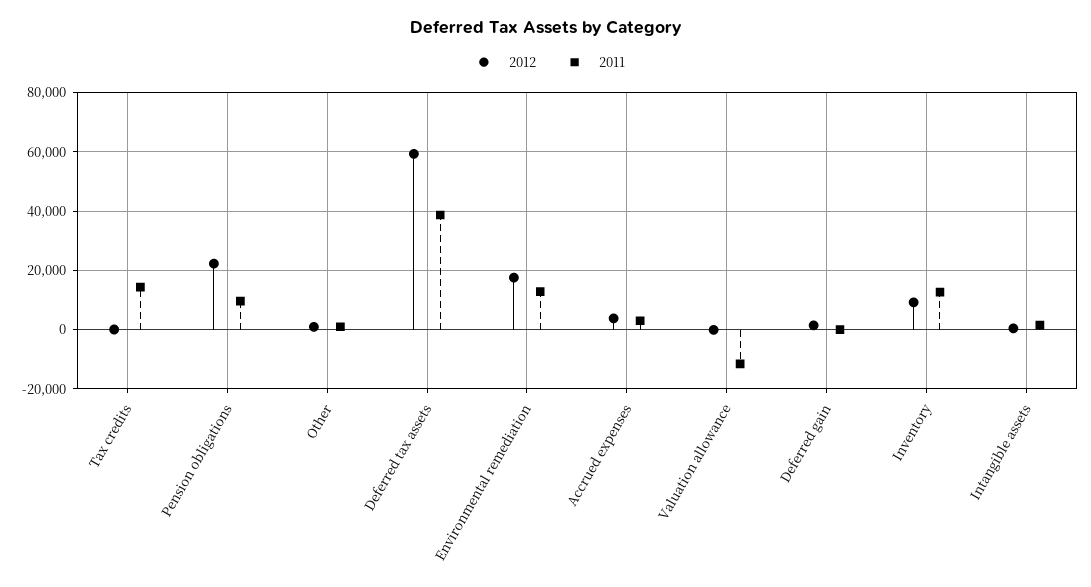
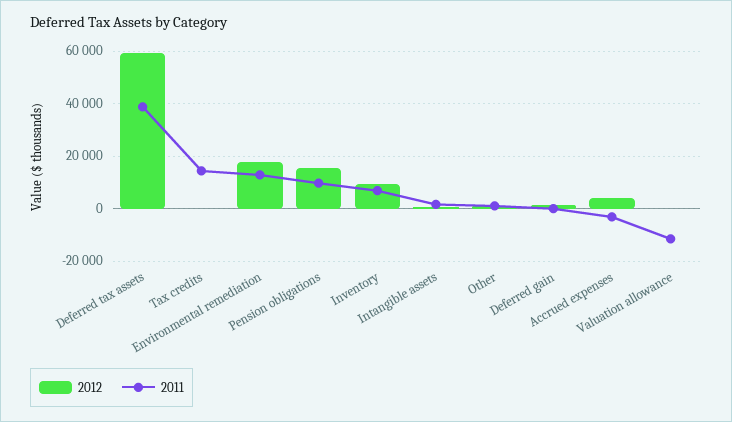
2012, Pension obligations: 22500 -> 15000
2011, Accrued expenses: 2500 -> -2500
2011, Inventory: 12500 -> 7500

